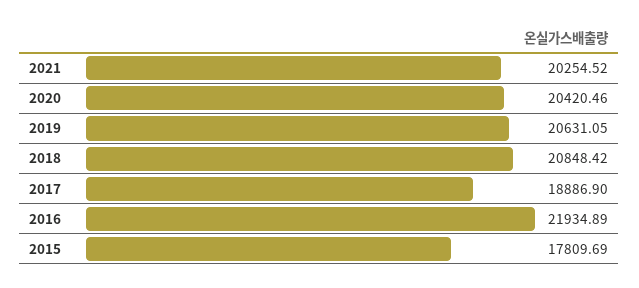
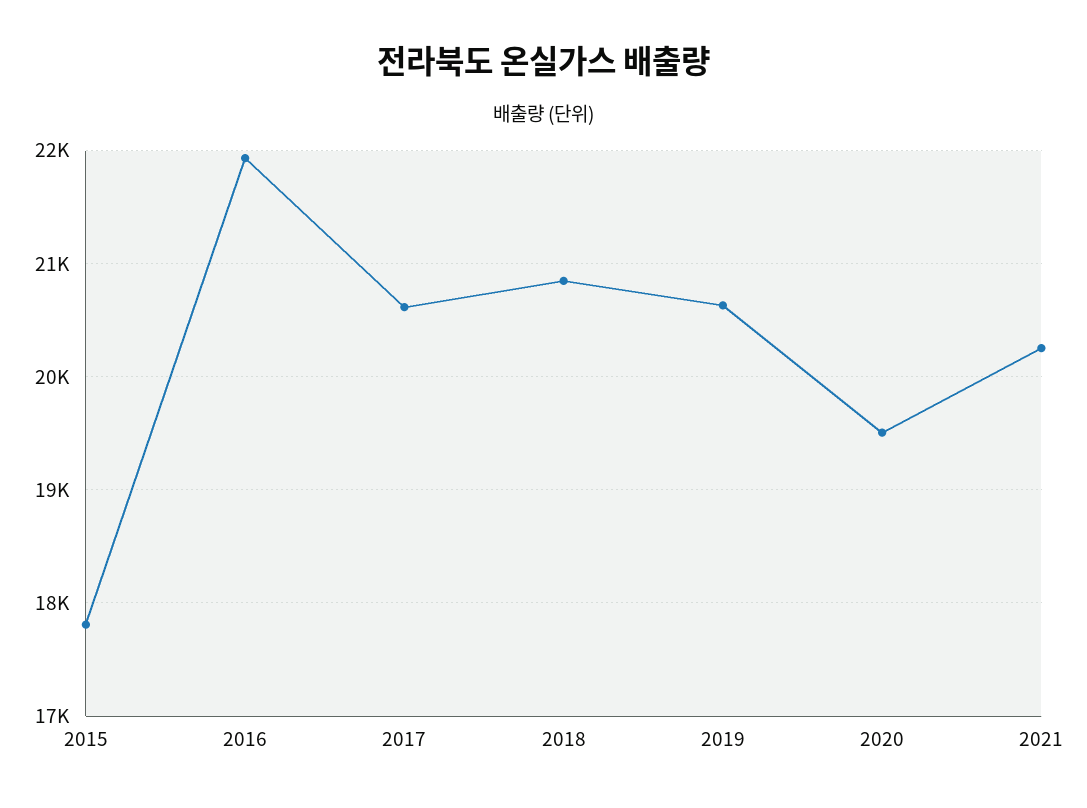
2020: 20420.46 -> 19500
2017: 18886.9 -> 20600

